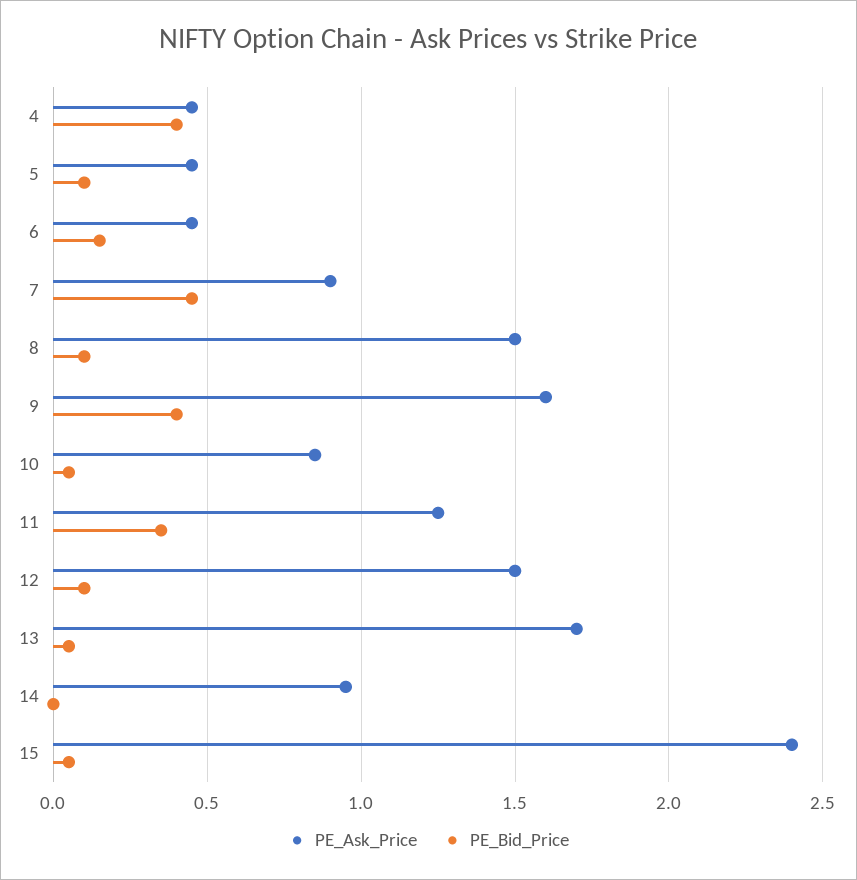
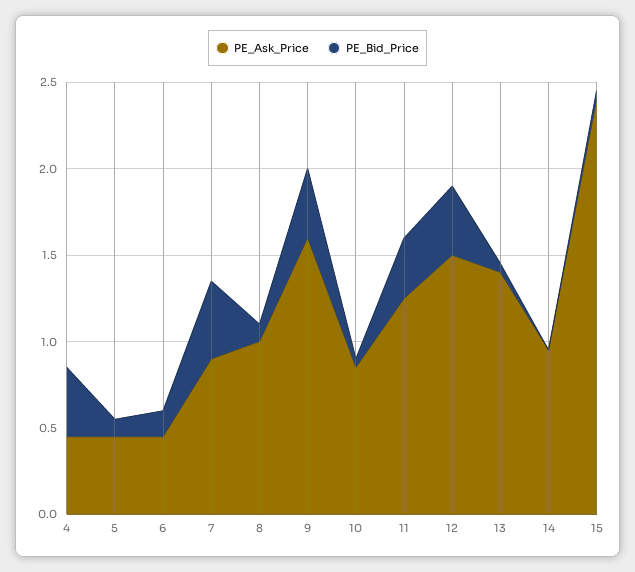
PE_Ask_Price, 8: 1.5 -> 1
PE_Bid_Price, 12: 0.1 -> 0.4
PE_Ask_Price, 13: 1.7 -> 1.4

